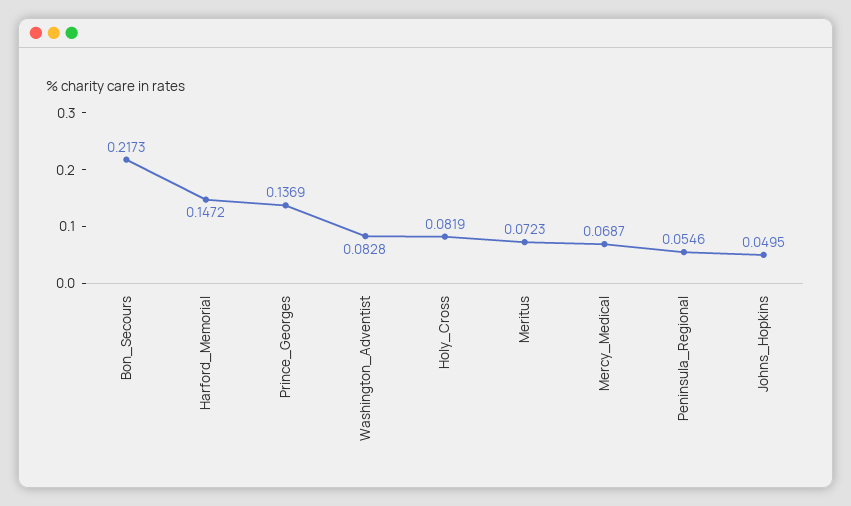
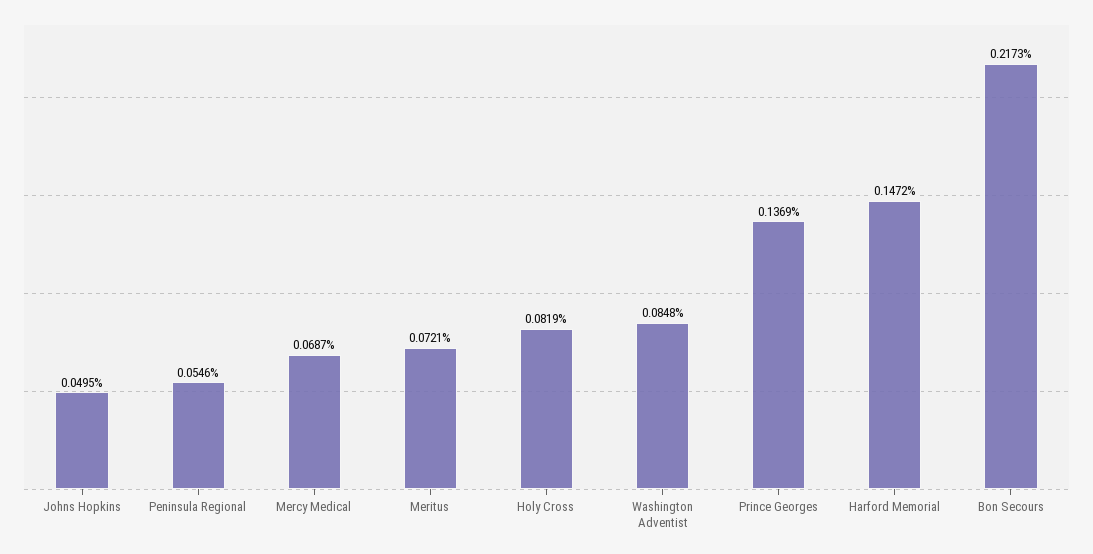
Washington_Adventist: 0.0828 -> 0.0848
Meritus: 0.0723 -> 0.0721

